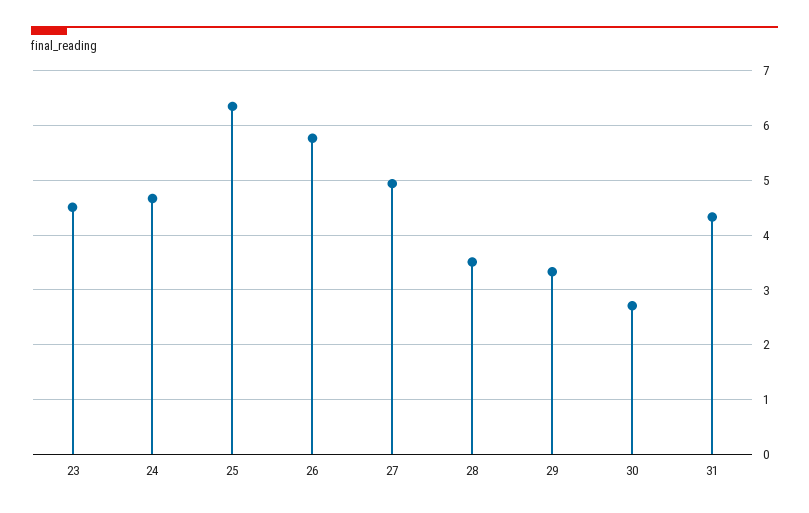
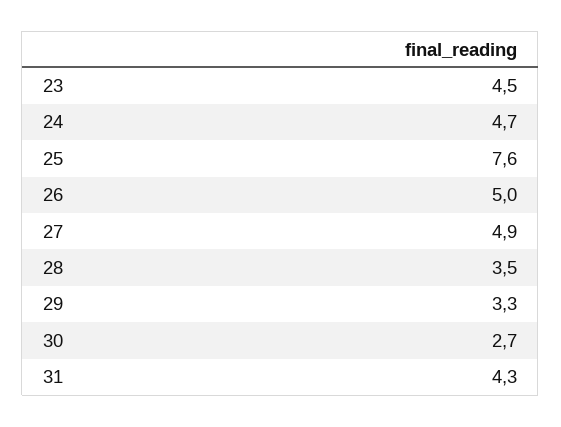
25: 6.4 -> 7.6
26: 5.8 -> 5

